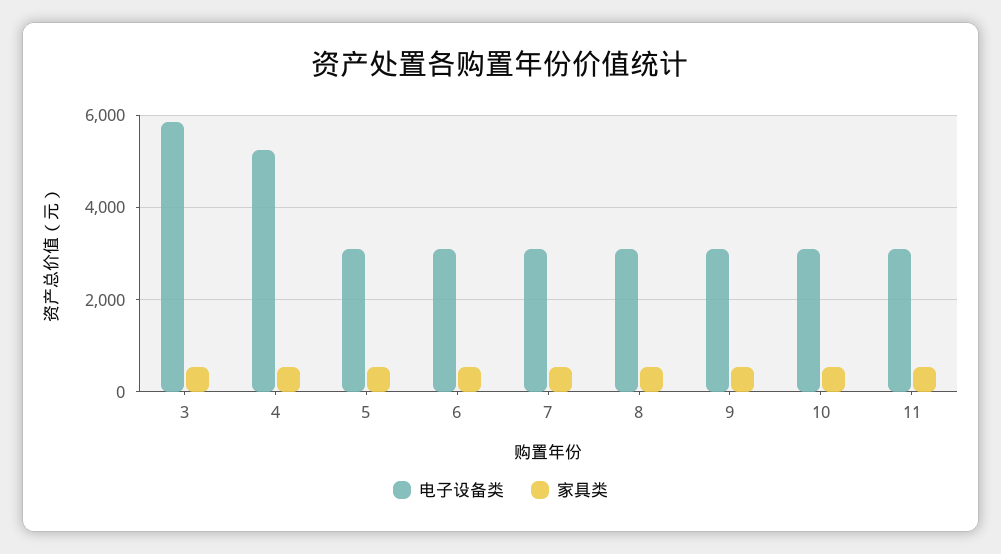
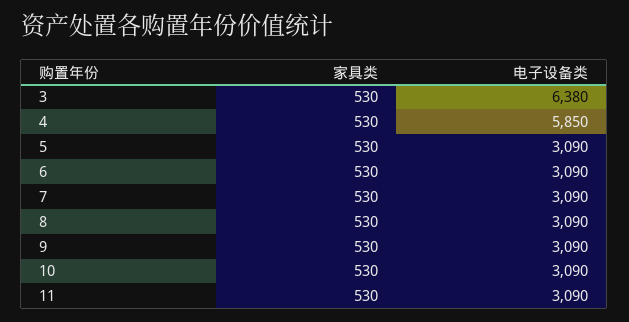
电子设备类, 3: 5800 -> 6380
电子设备类, 4: 5200 -> 5850

